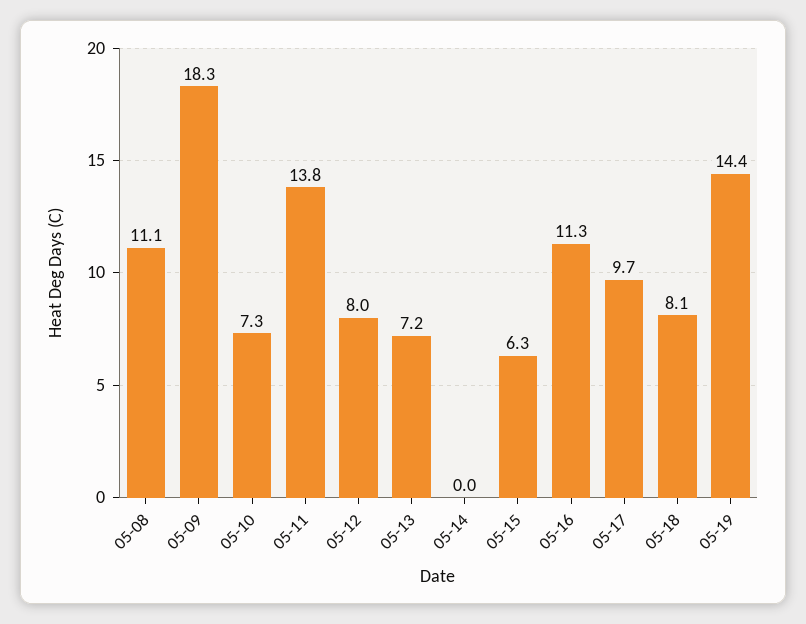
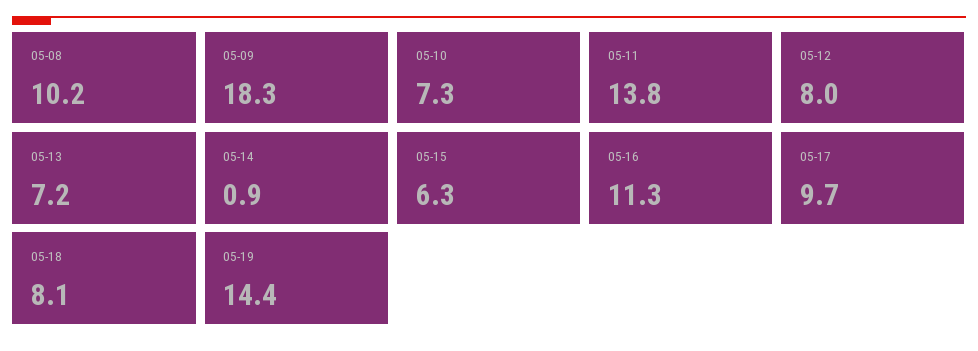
05-08: 11.1 -> 10.2
05-14: 0 -> 0.9

